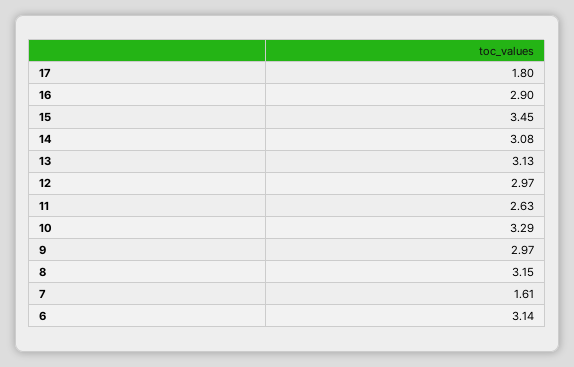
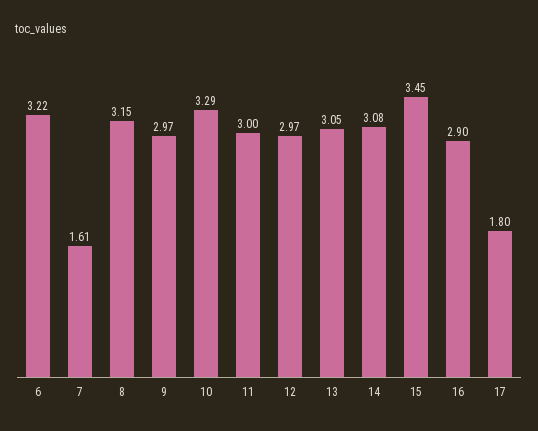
13: 3.13 -> 3.05
11: 2.63 -> 3
6: 3.14 -> 3.22

